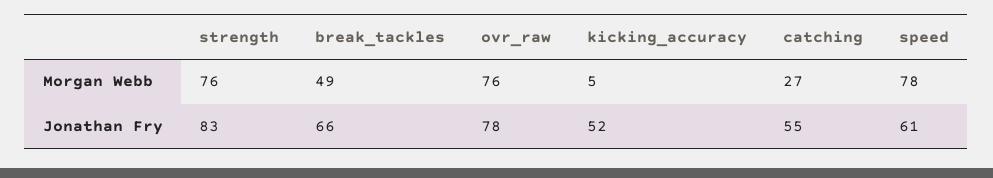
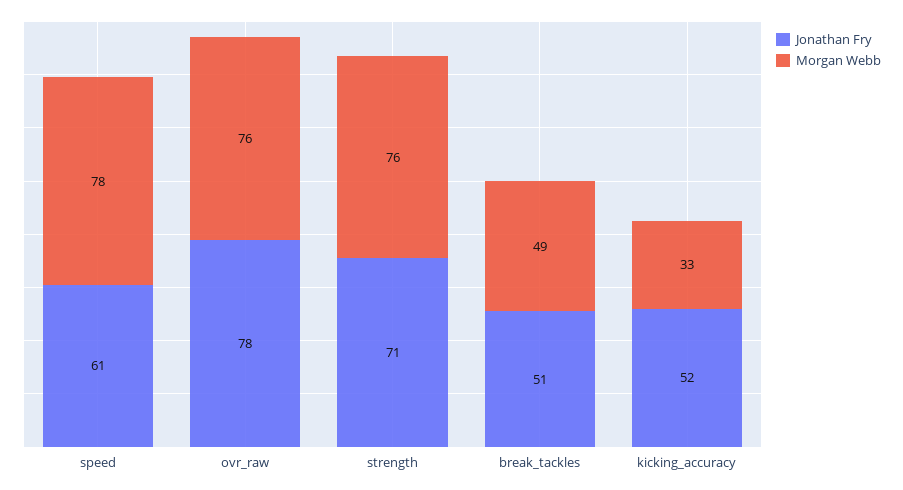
Morgan Webb, kicking_accuracy: 5 -> 33
Morgan Webb, catching: 27 -> none
Jonathan Fry, strength: 83 -> 71
Jonathan Fry, break_tackles: 66 -> 51
Jonathan Fry, catching: 55 -> none

